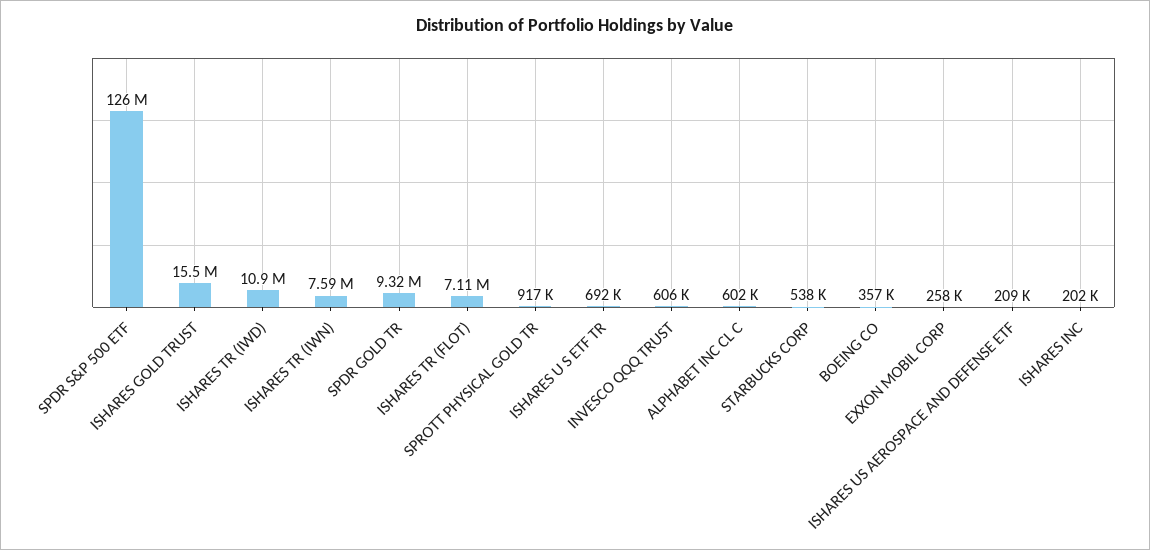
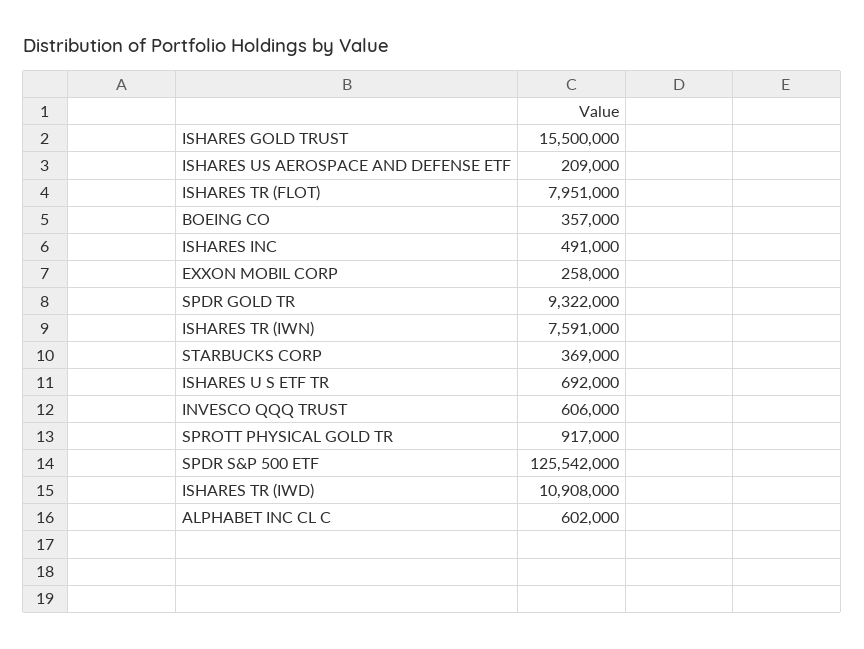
ISHARES TR (FLOT): 7110000 -> 7951000
STARBUCKS CORP: 538000 -> 369000
ISHARES INC: 202000 -> 491000

